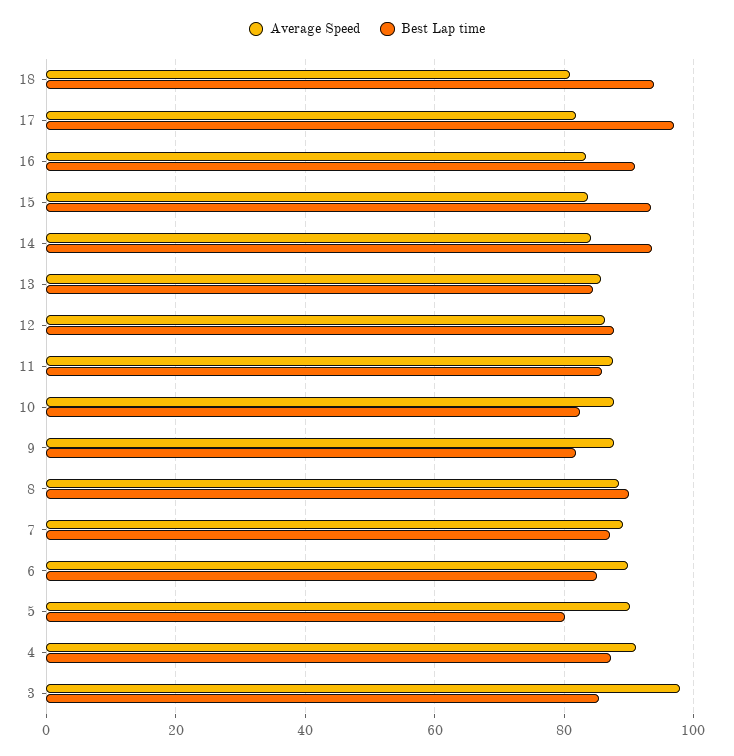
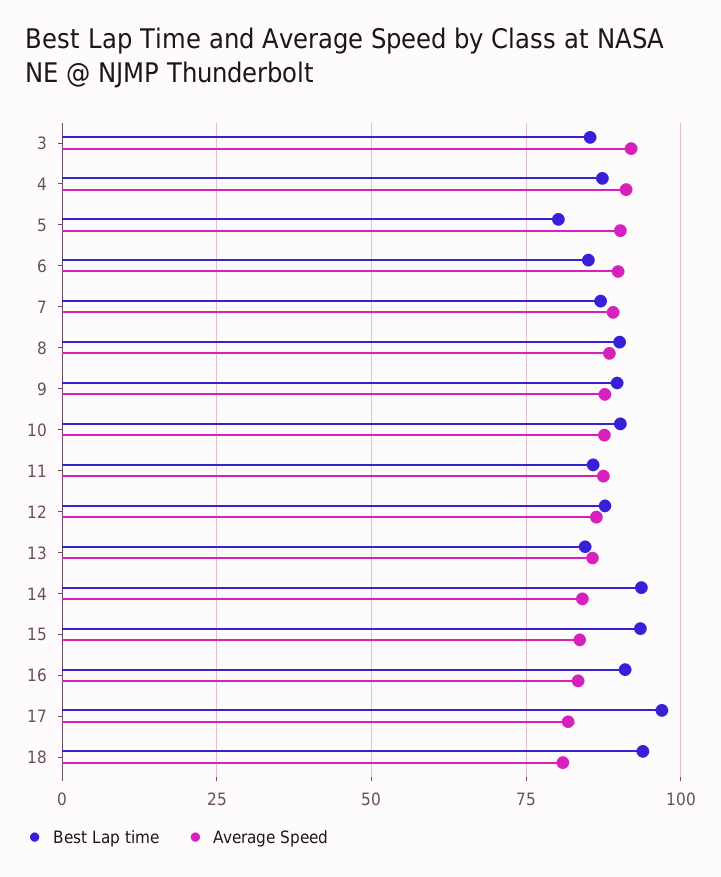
Best Lap time, 10: 82 -> 90
Best Lap time, 9: 82 -> 90
Average Speed, 3: 98 -> 92.5

